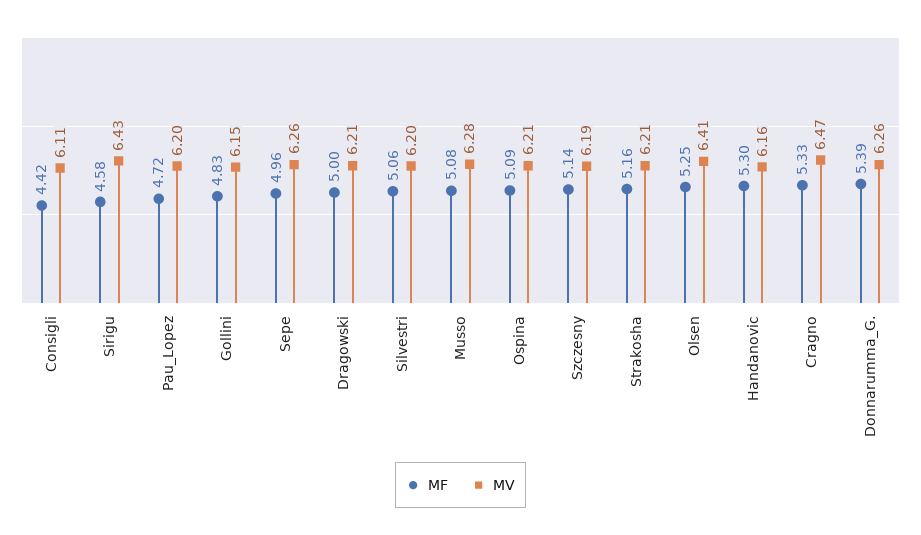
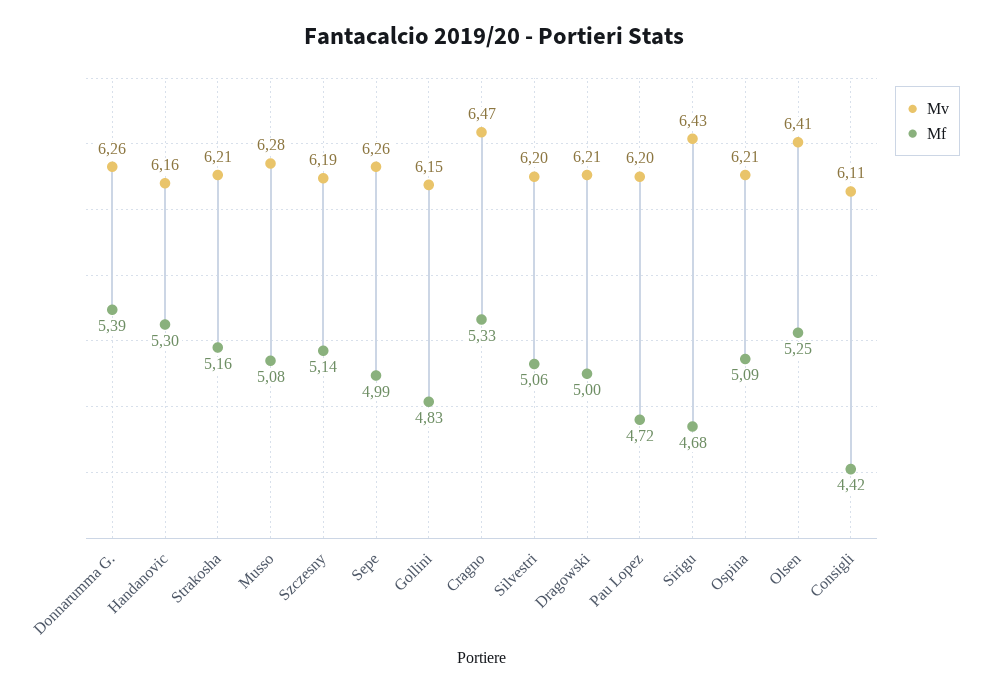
MF, Sirigu: 4.58 -> 4.68
MF, Sepe: 4.96 -> 4.99

